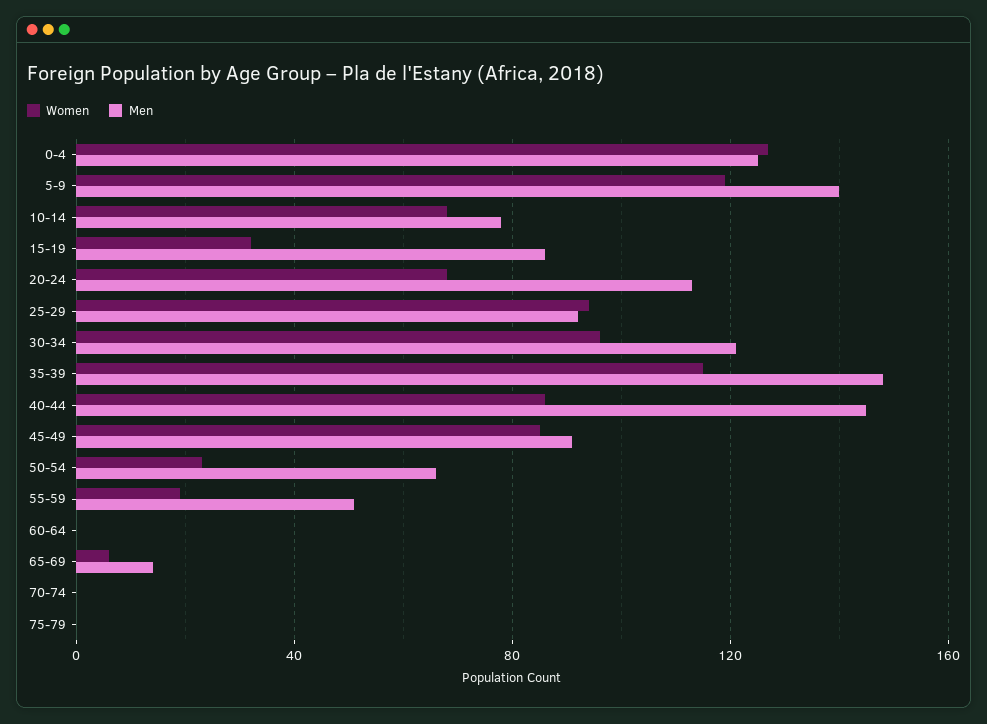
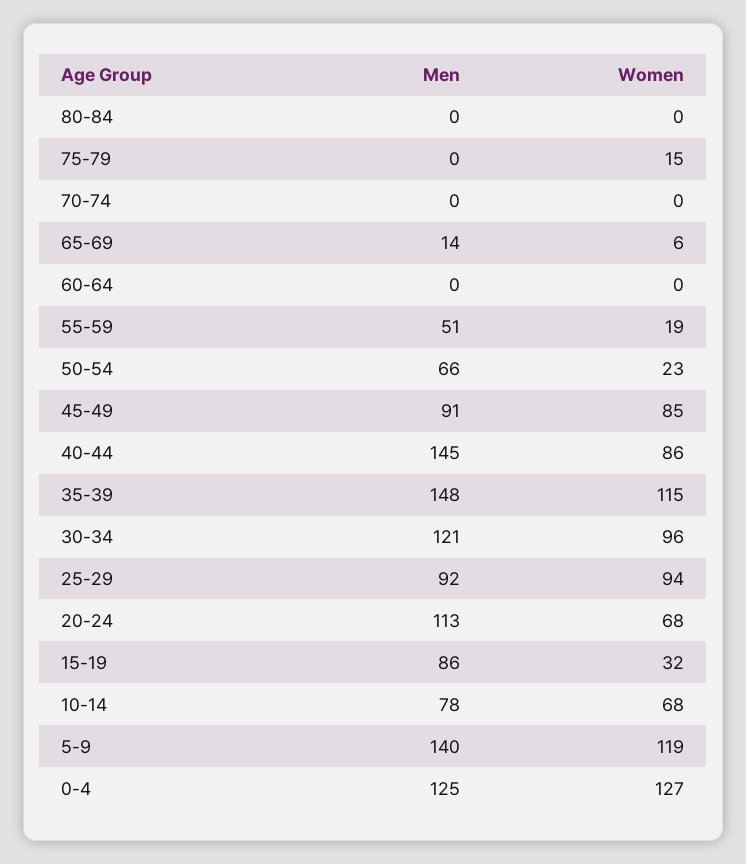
Women, 75-79: 0 -> 15
Men, 80-84: none -> 0
Women, 80-84: none -> 0

